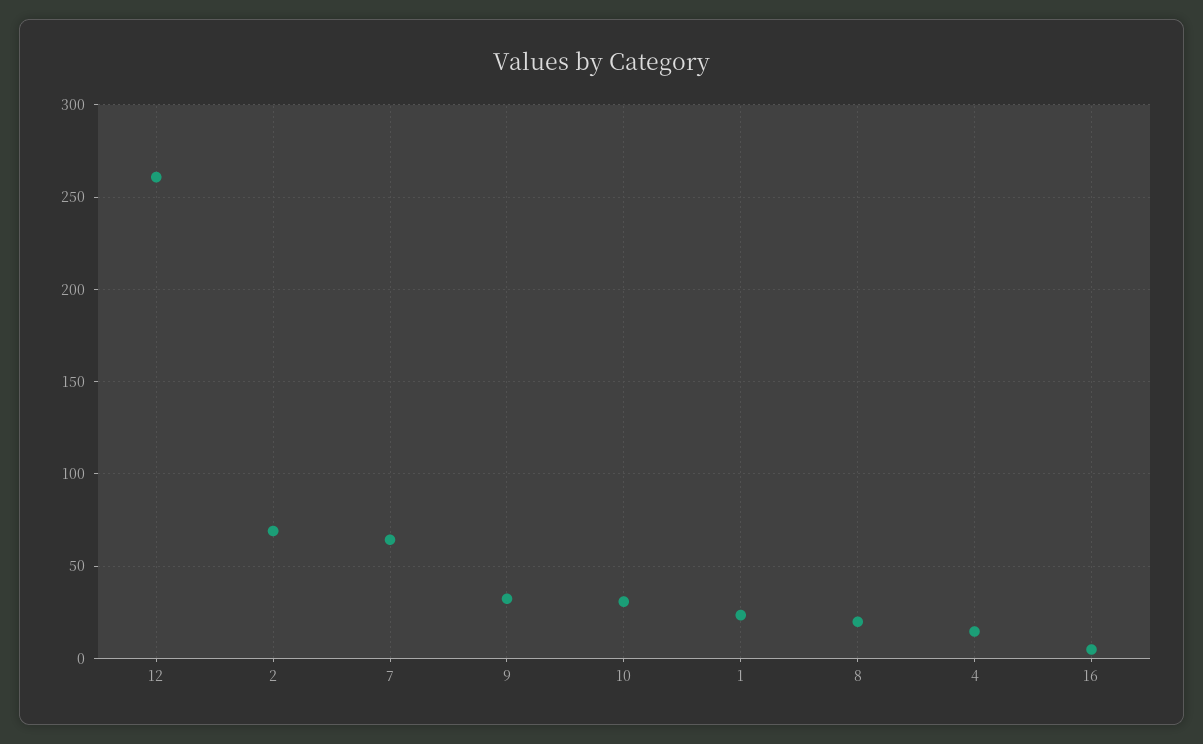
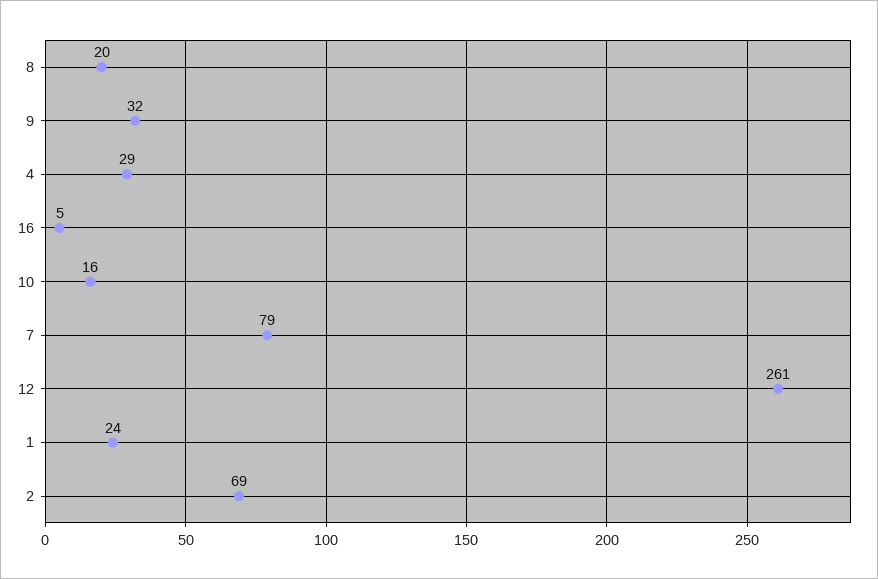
7: 65 -> 79
10: 30 -> 16
4: 15 -> 29

